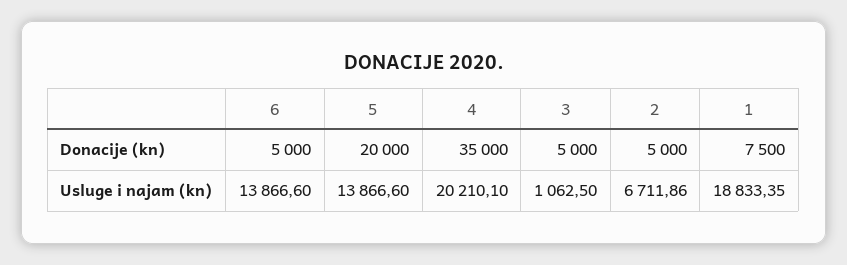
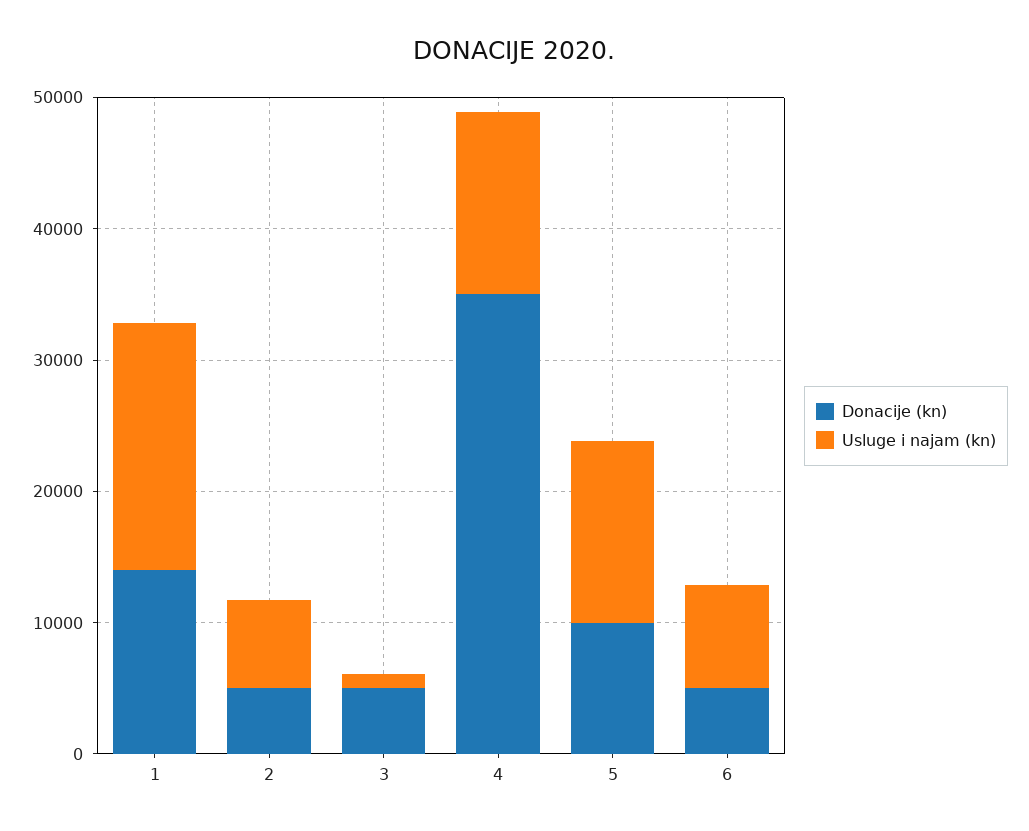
Donacije (kn), 5: 20000 -> 10000
Donacije (kn), 1: 7500 -> 14000
Usluge i najam (kn), 6: 13866.6 -> 8000
Usluge i najam (kn), 4: 20210.1 -> 14000

